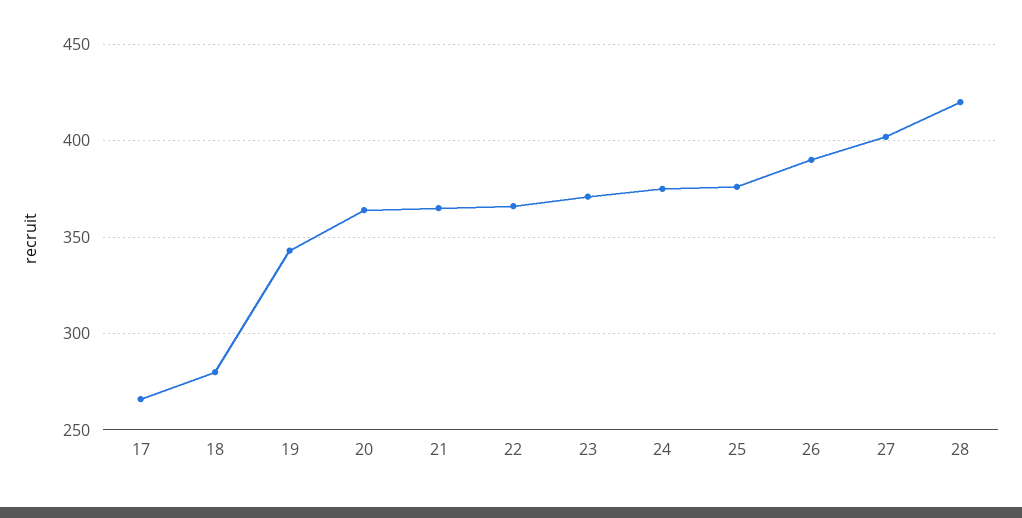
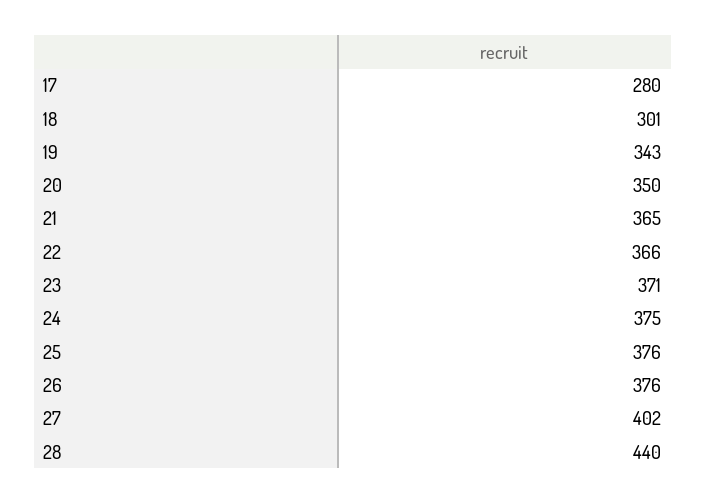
17: 265 -> 280
18: 280 -> 301
20: 365 -> 350
26: 390 -> 376
28: 420 -> 440

